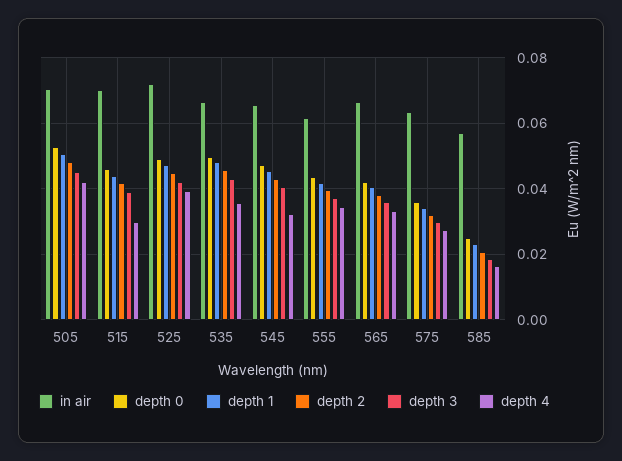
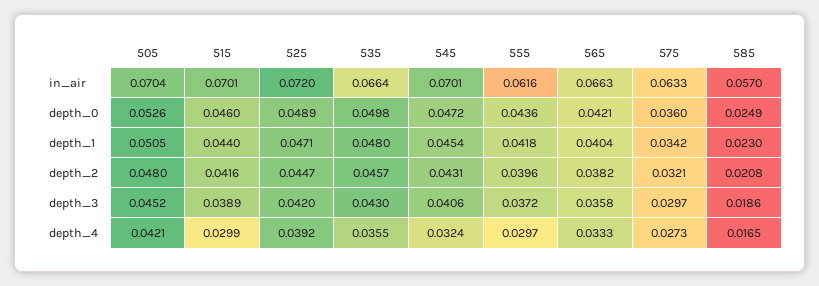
in air, 545: 0.066 -> 0.0701
depth 4, 555: 0.034 -> 0.0297

